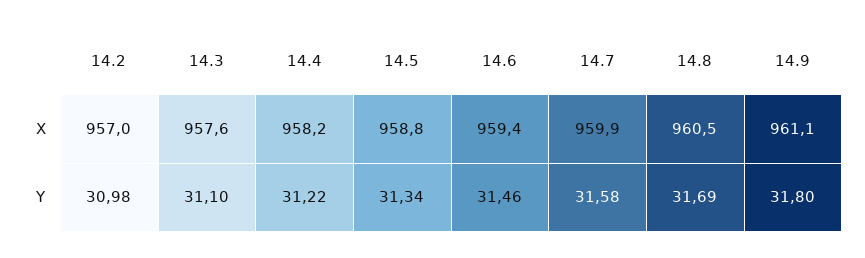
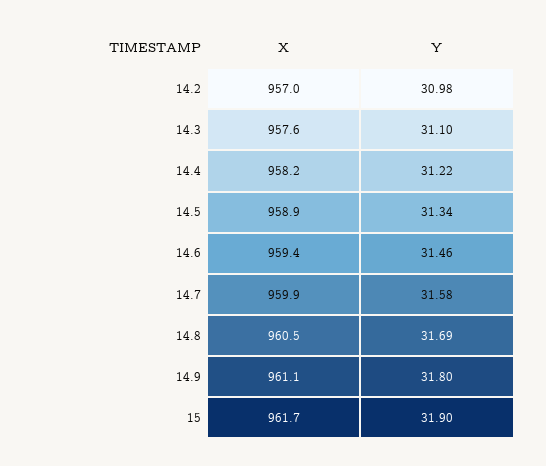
14.5, X: 958.8 -> 958.9
15, X: none -> 961.7
15, Y: none -> 31.9

